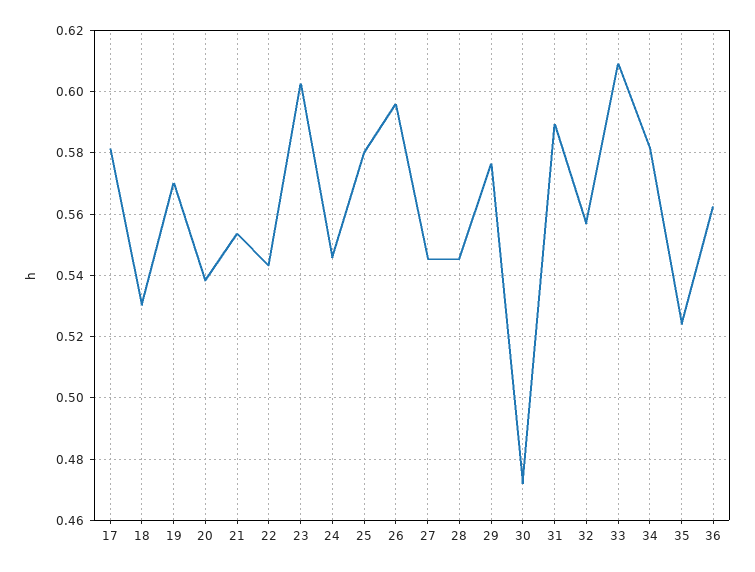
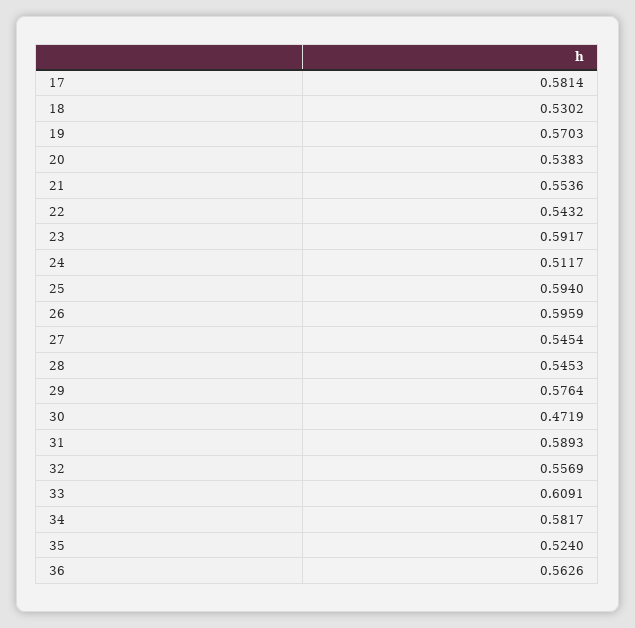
23: 0.602 -> 0.5917
24: 0.546 -> 0.5117
25: 0.58 -> 0.594

